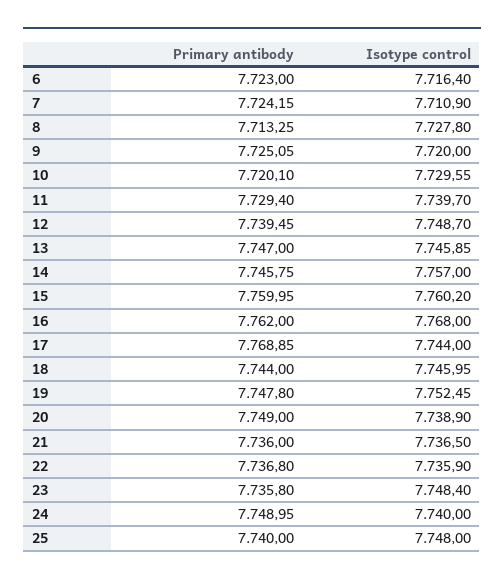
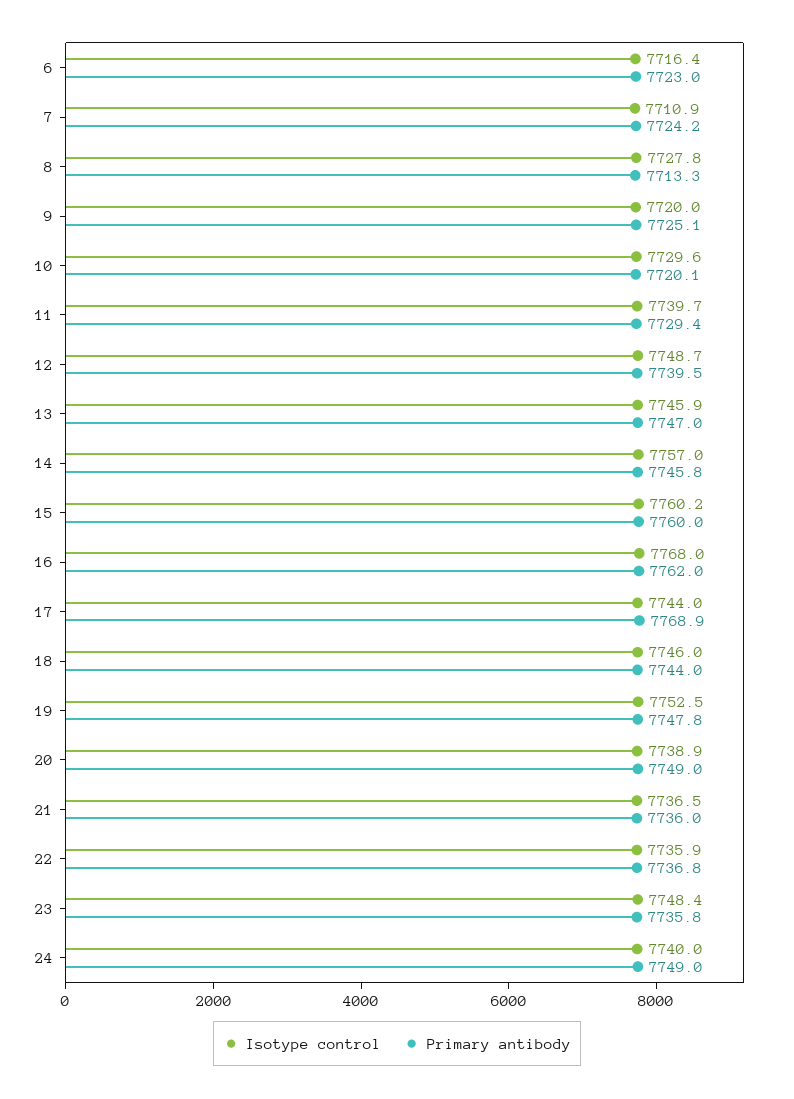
Primary antibody, 25: 7740 -> none
Isotype control, 25: 7748 -> none

